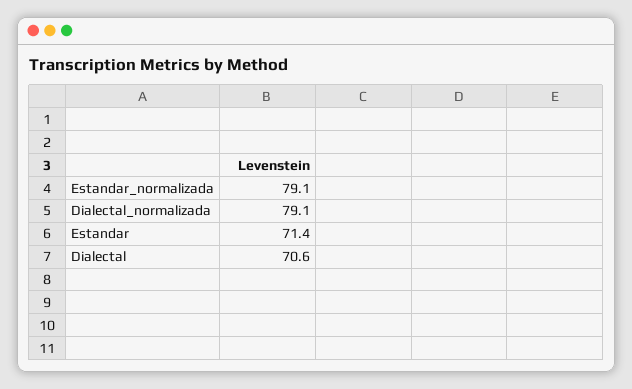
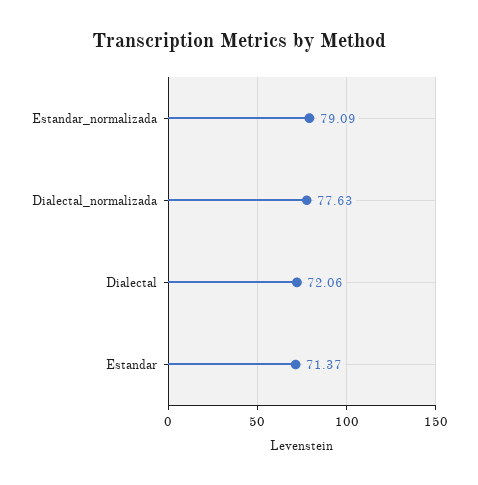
Dialectal_normalizada: 79.1 -> 77.63
Dialectal: 70.6 -> 72.06

